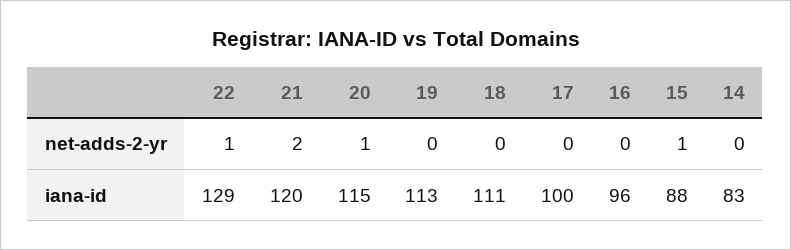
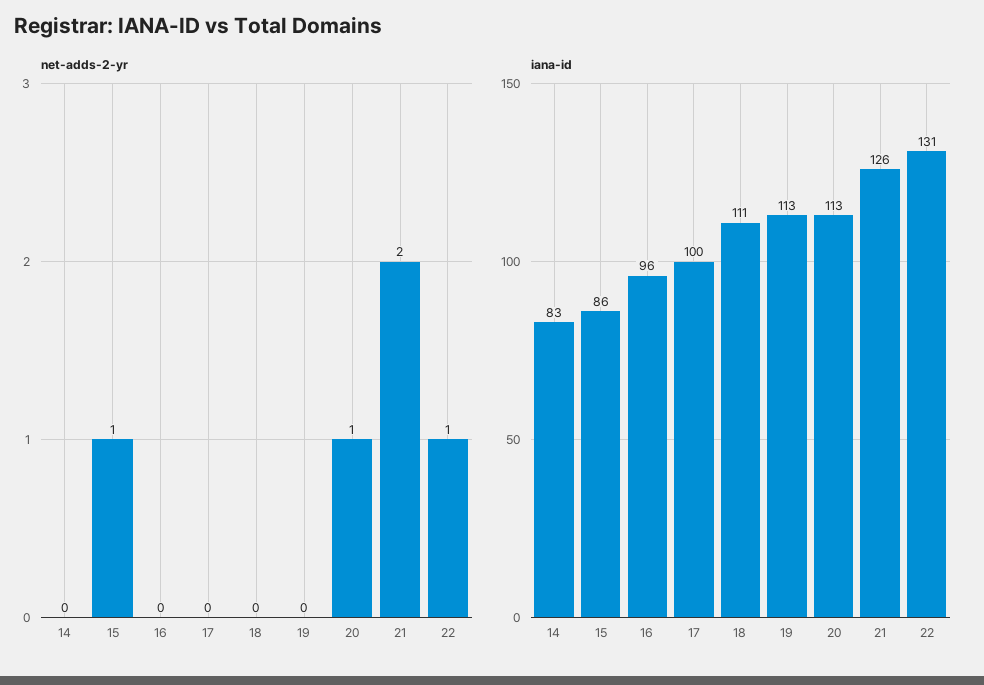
iana-id, 22: 129 -> 131
iana-id, 21: 120 -> 126
iana-id, 20: 115 -> 113
iana-id, 15: 88 -> 86

